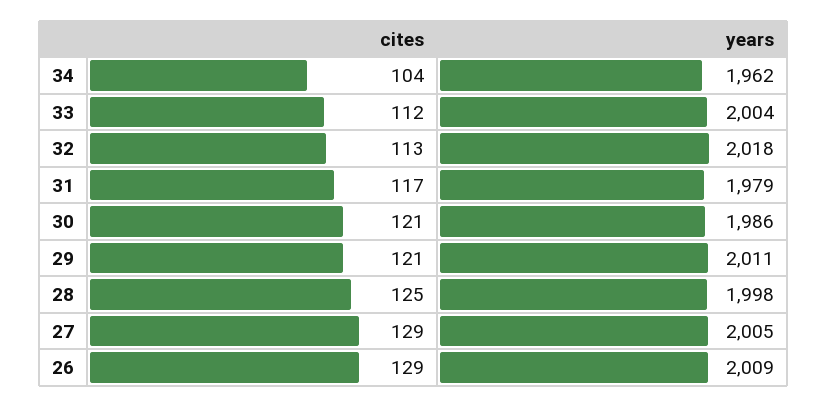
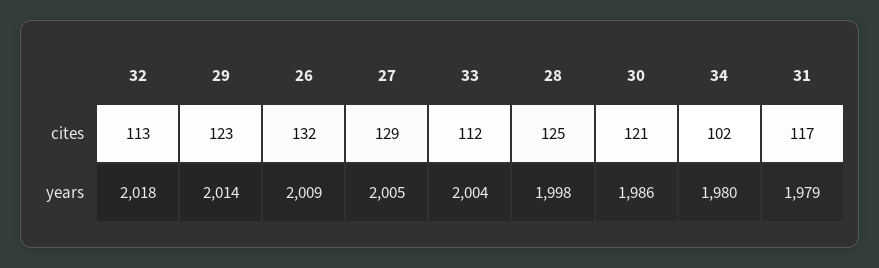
cites, 34: 104 -> 102
years, 34: 1962 -> 1980
cites, 29: 121 -> 123
years, 29: 2011 -> 2014
cites, 26: 129 -> 132

